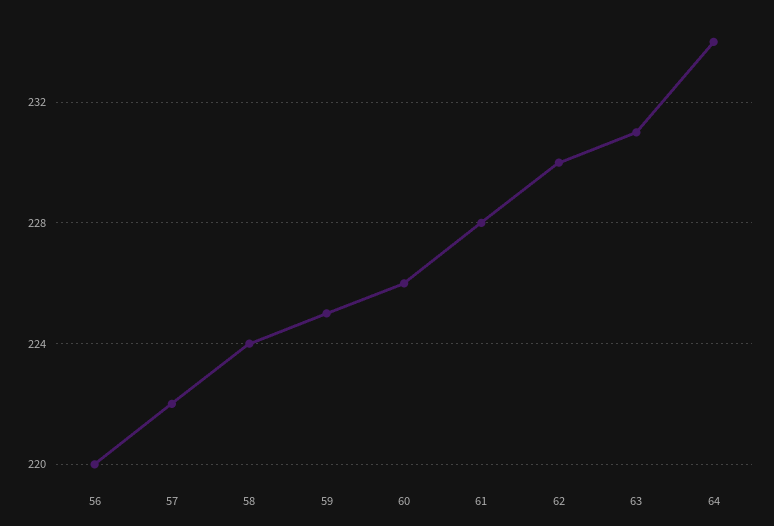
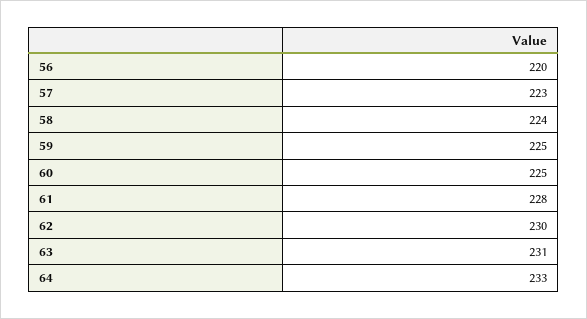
57: 222 -> 223
60: 226 -> 225
64: 234 -> 233

